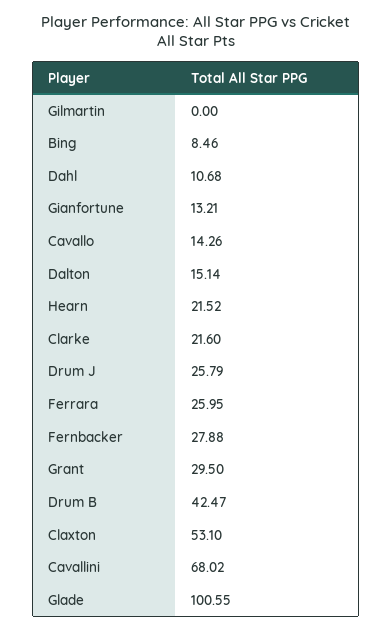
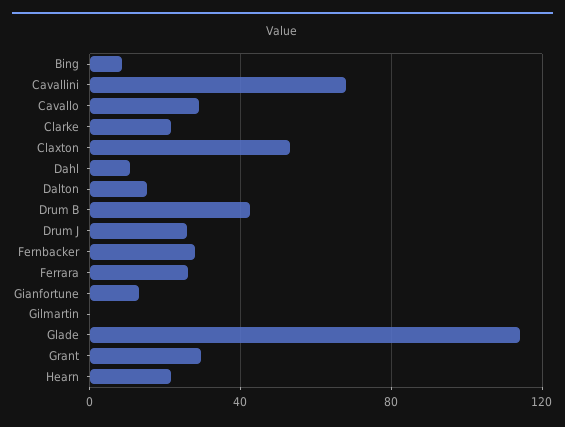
Cavallo: 14.26 -> 30
Glade: 100.55 -> 115

